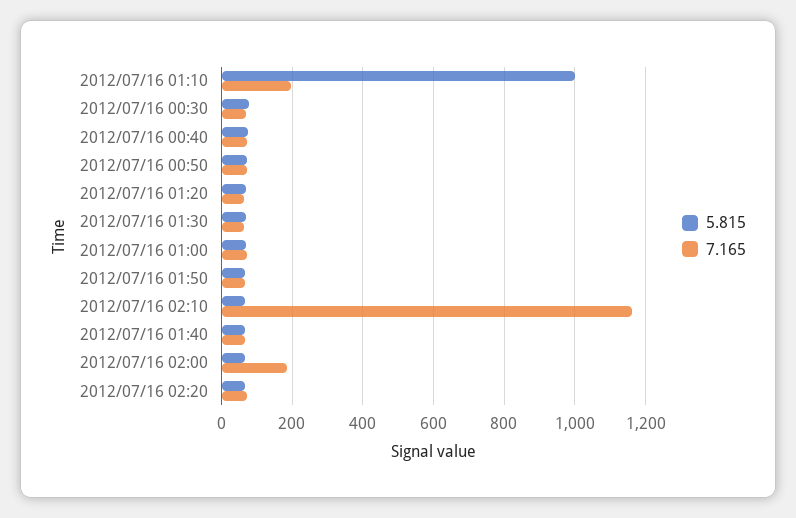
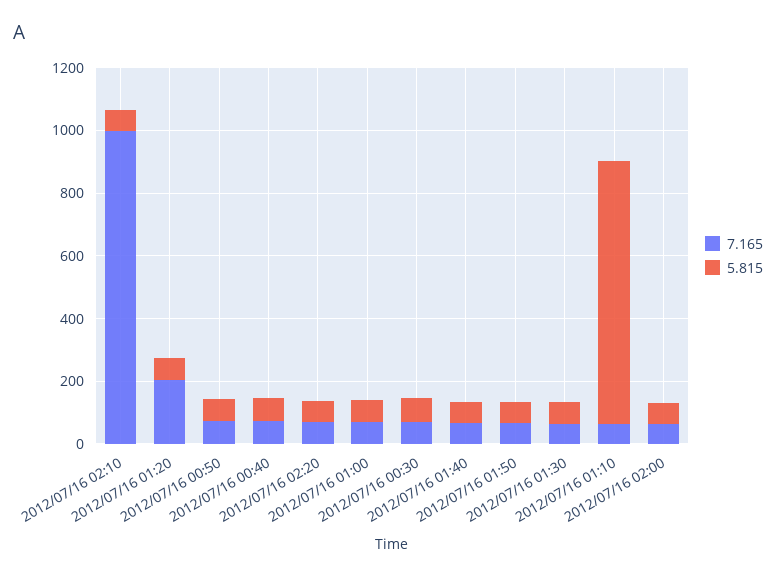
5.815, 2012/07/16 01:10: 1000 -> 850
7.165, 2012/07/16 01:10: 200 -> 50
7.165, 2012/07/16 01:20: 60 -> 200
7.165, 2012/07/16 02:10: 1160 -> 1000
7.165, 2012/07/16 02:00: 180 -> 50

